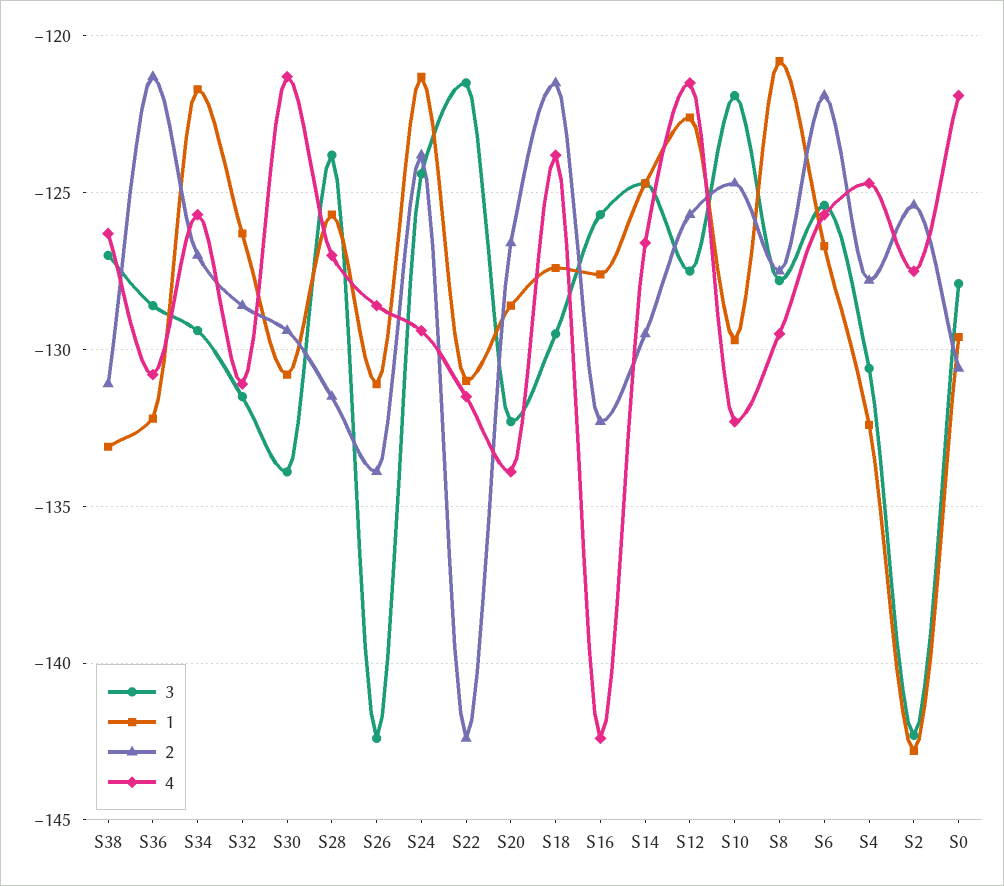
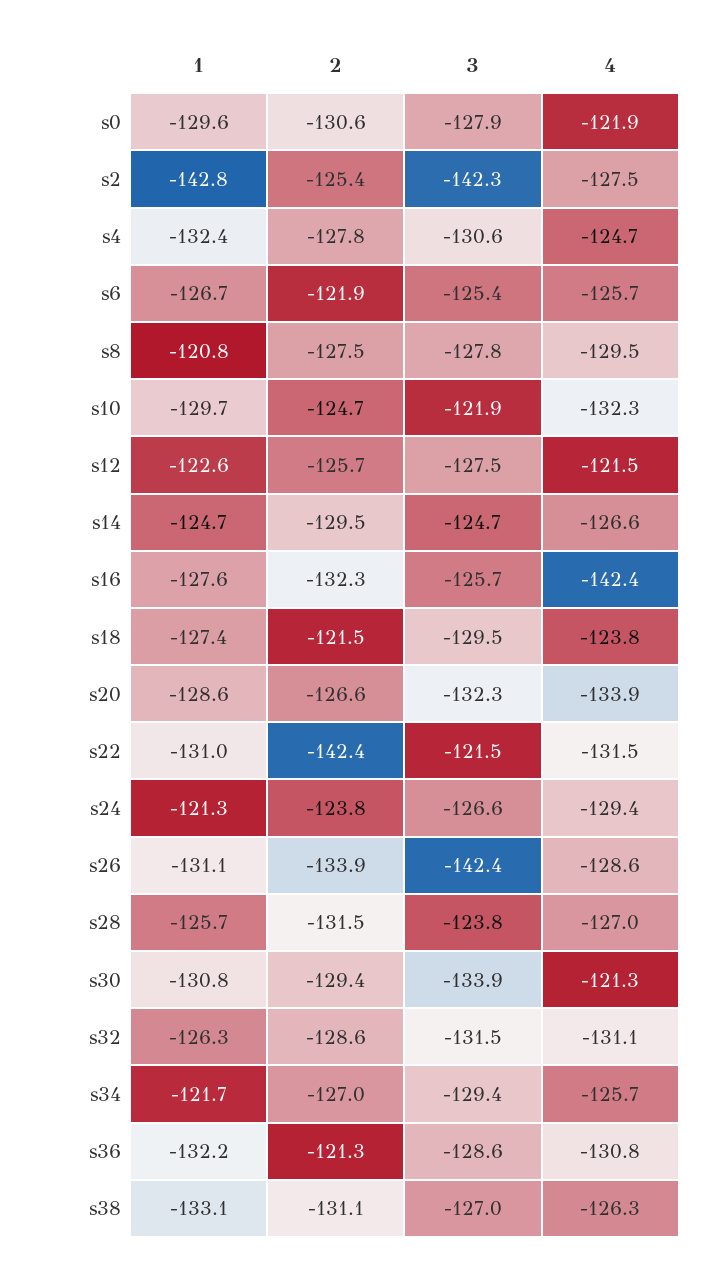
3, S24: -124.5 -> -126.6

